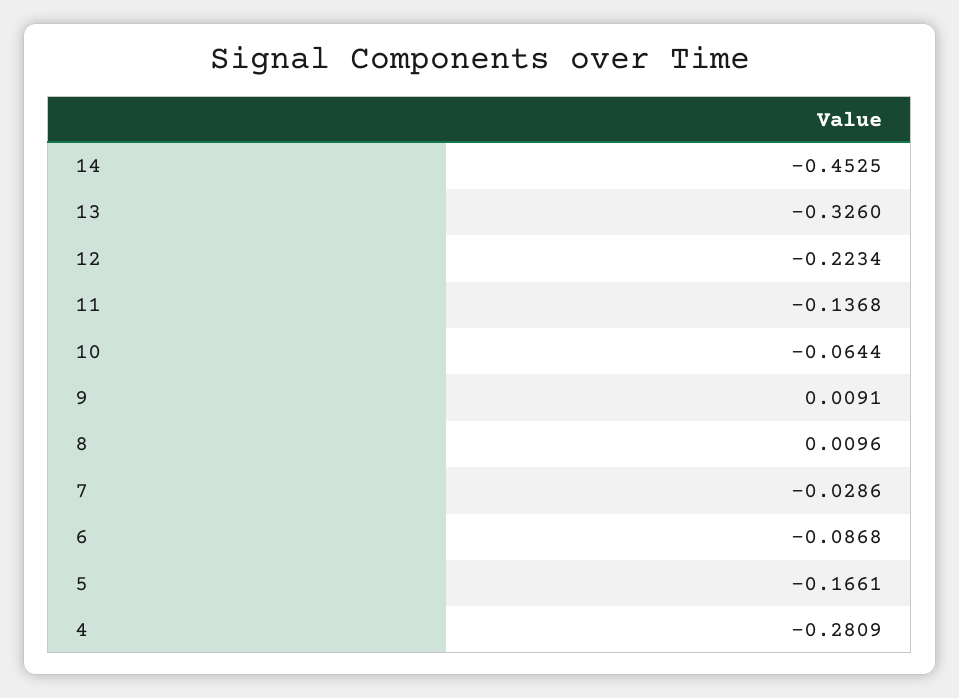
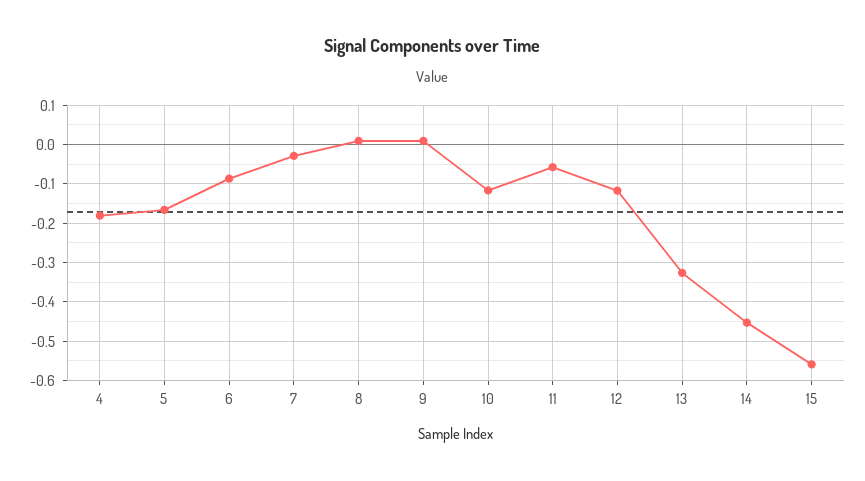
12: -0.2234 -> -0.12
11: -0.1368 -> -0.06
10: -0.0644 -> -0.12
4: -0.2809 -> -0.18
15: none -> -0.56

